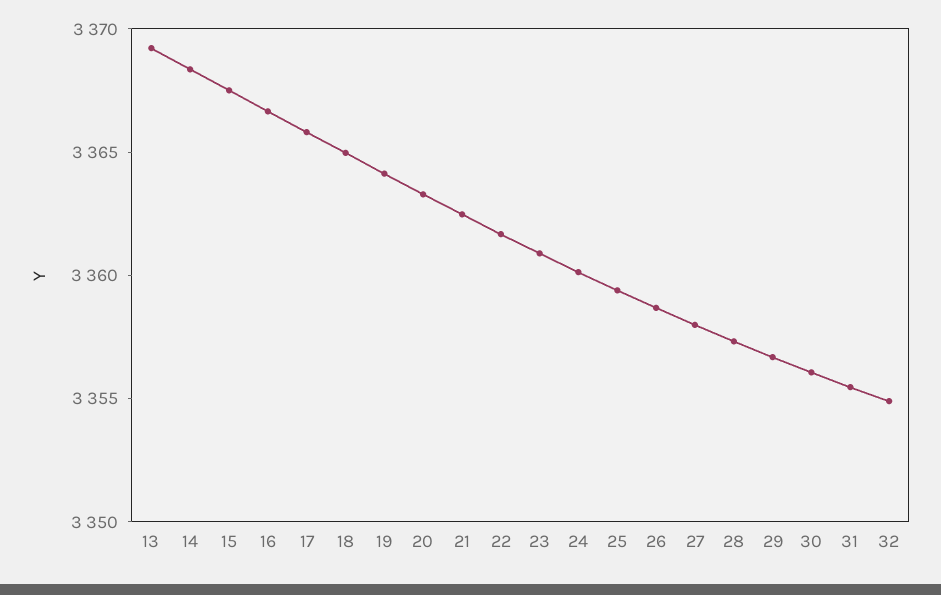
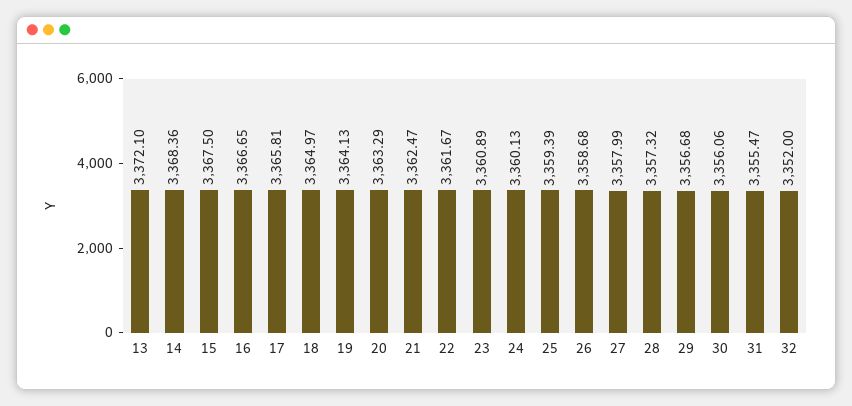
13: 3369 -> 3372.1
32: 3355 -> 3352

